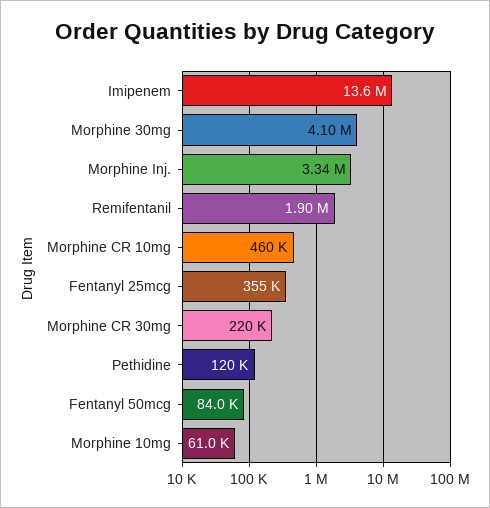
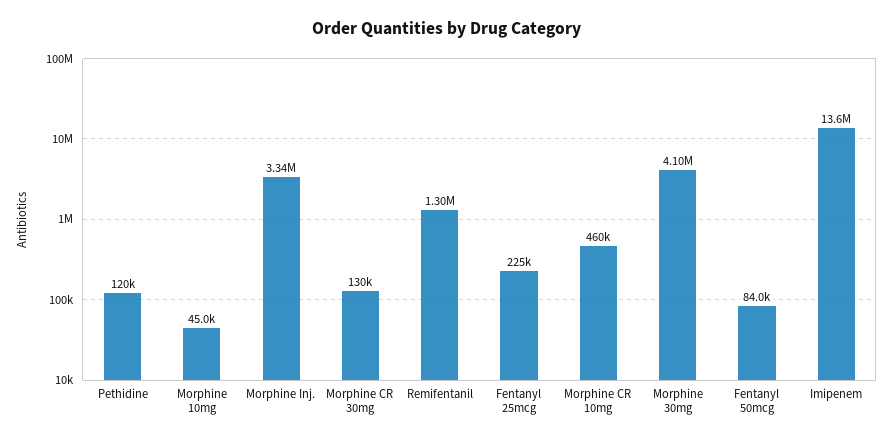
Remifentanil: 1900000 -> 1300000
Fentanyl 25mcg: 355000 -> 225000
Morphine CR 30mg: 220000 -> 130000
Morphine 10mg: 61000 -> 45000

